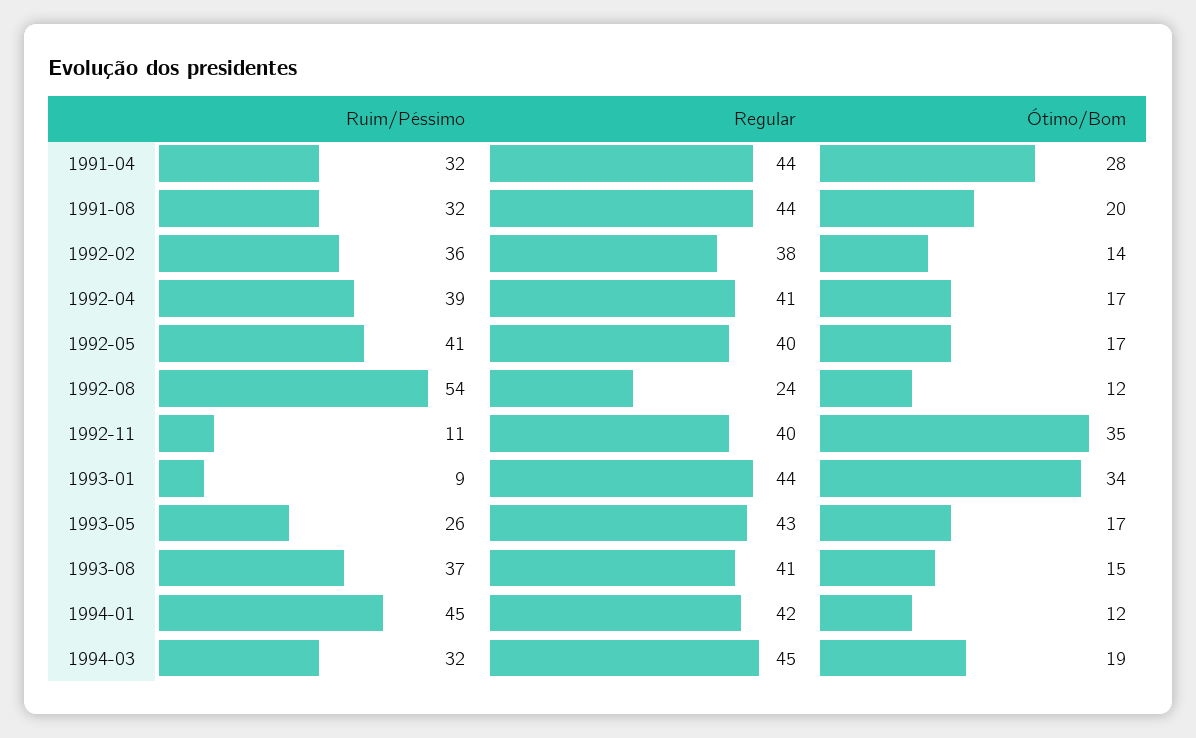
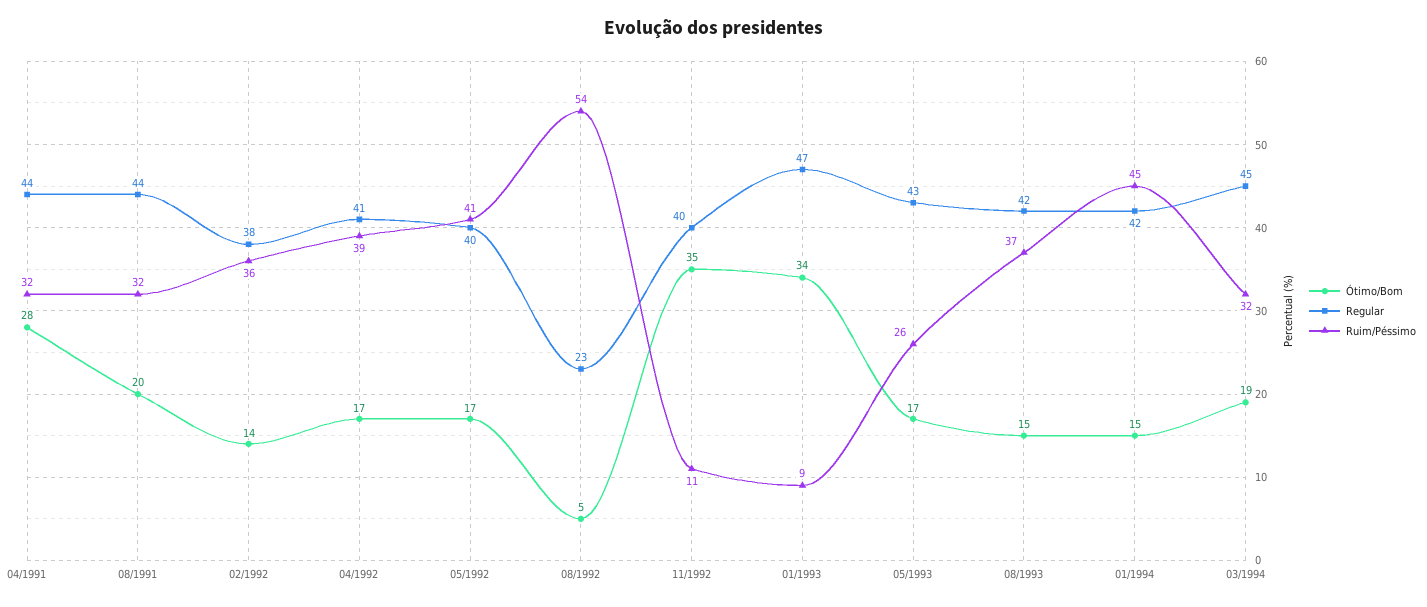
Regular, 1992-08: 24 -> 23
Ótimo/Bom, 1992-08: 12 -> 5
Regular, 1993-01: 44 -> 47
Regular, 1993-08: 41 -> 42
Ótimo/Bom, 1994-01: 12 -> 15

